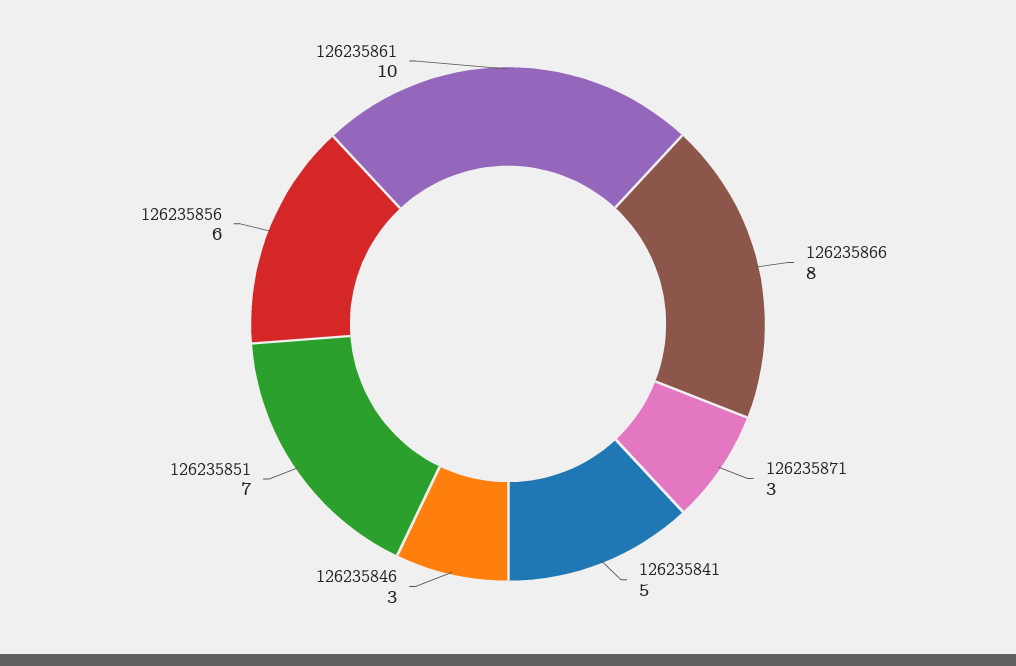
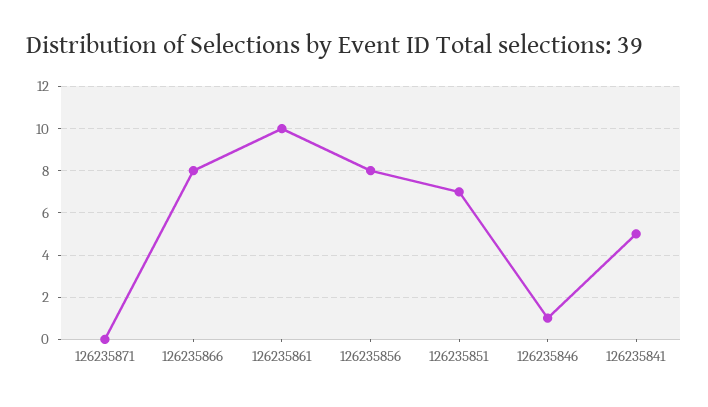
126235871: 3 -> 0
126235846: 3 -> 1
126235856: 6 -> 8

